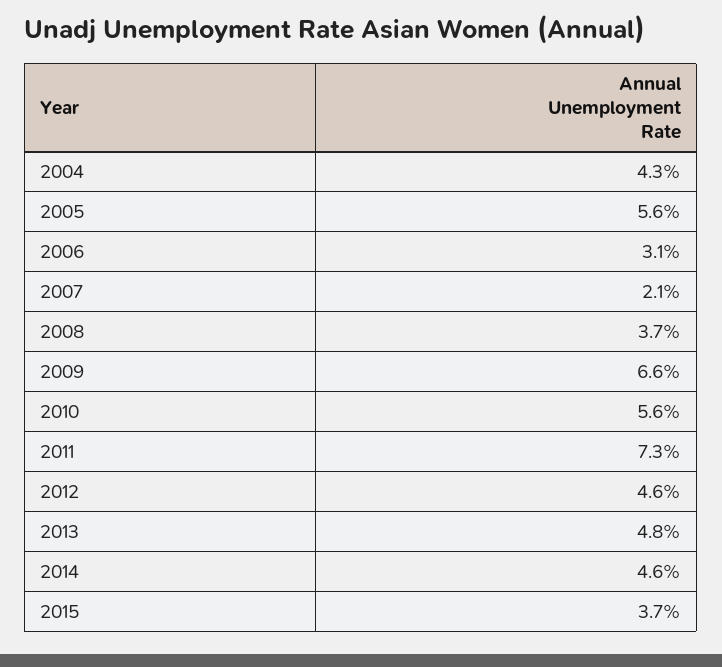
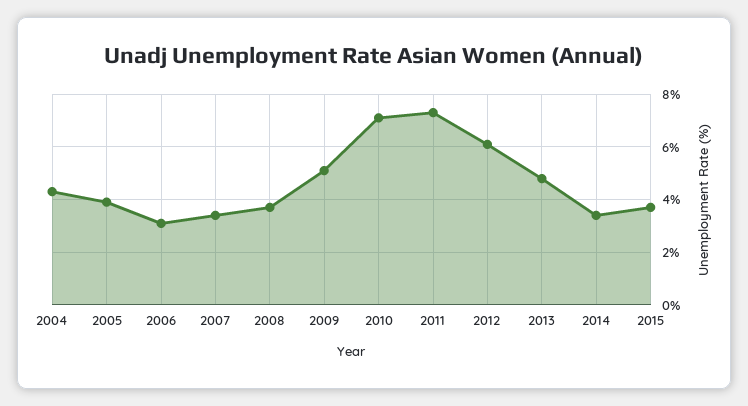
2005: 5.6 -> 4
2007: 2.1 -> 3.5
2009: 6.6 -> 5
2010: 5.6 -> 7
2012: 4.6 -> 6
2014: 4.6 -> 3.5

